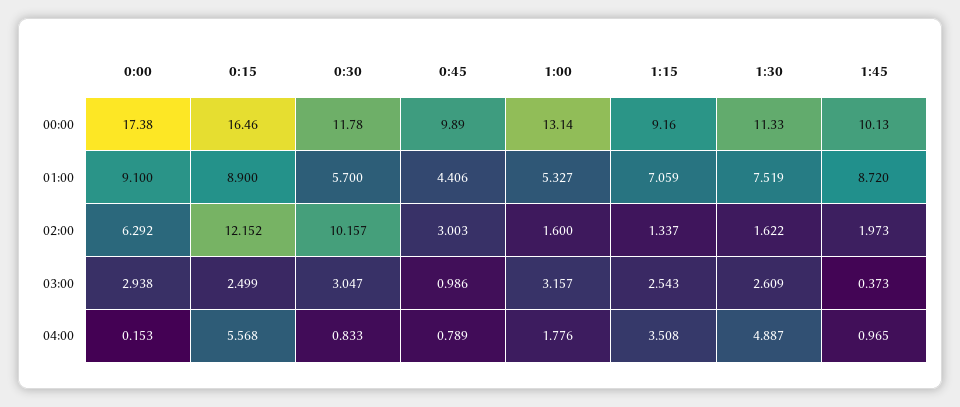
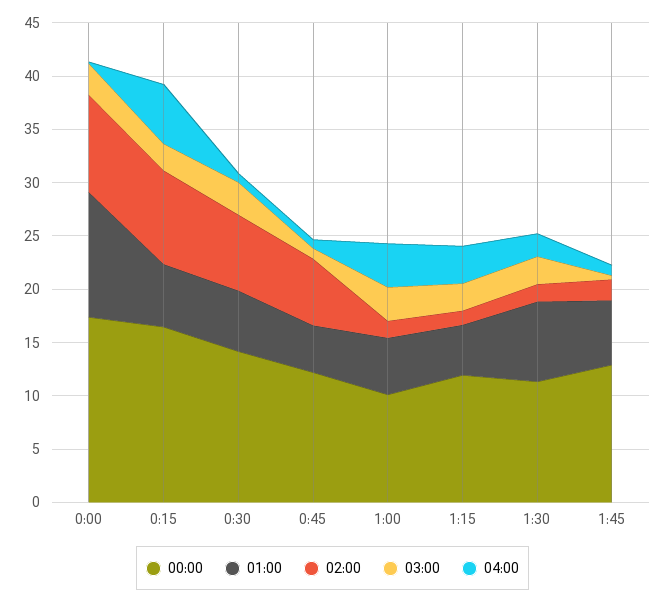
00:00, 0:30: 11.78 -> 14
00:00, 0:45: 9.89 -> 12
00:00, 1:00: 13.14 -> 10
00:00, 1:15: 9.16 -> 12
00:00, 1:45: 10.13 -> 13
01:00, 0:00: 9.1 -> 12
01:00, 0:15: 8.9 -> 6
01:00, 1:15: 7.059 -> 5
01:00, 1:45: 8.72 -> 6
02:00, 0:00: 6.292 -> 9
02:00, 0:15: 12.152 -> 9
02:00, 0:30: 10.157 -> 7
02:00, 0:45: 3.003 -> 6
04:00, 1:00: 1.776 -> 4
04:00, 1:30: 4.887 -> 2

